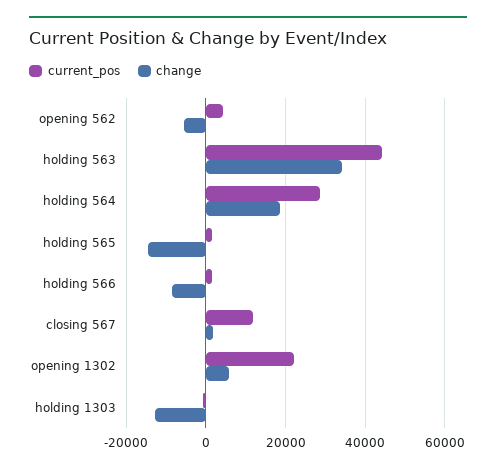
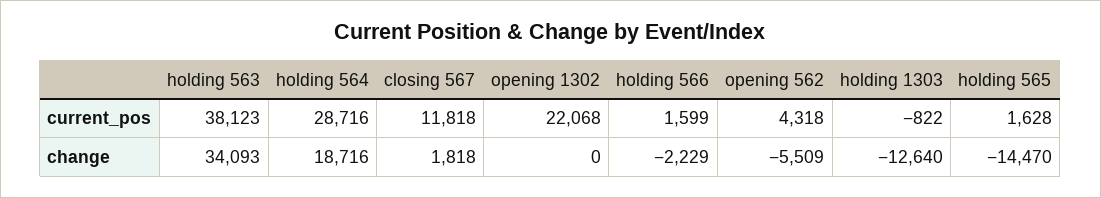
current_pos, holding 563: 44000 -> 38123
change, holding 566: -8000 -> -2229
change, opening 1302: 6000 -> 0

